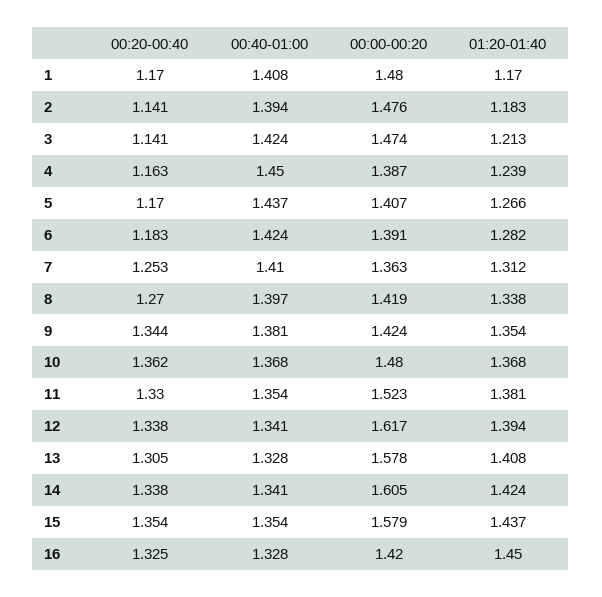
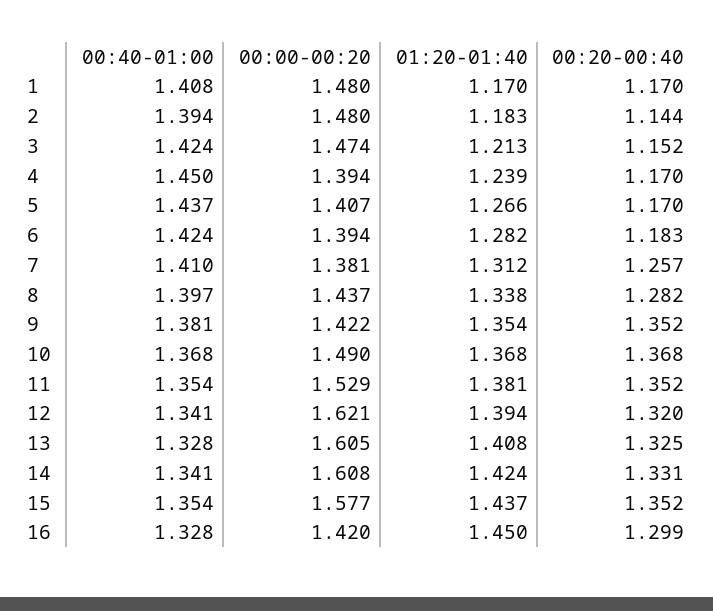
00:20-00:40, 2: 1.141 -> 1.144
00:00-00:20, 2: 1.476 -> 1.48
00:20-00:40, 3: 1.141 -> 1.152
00:20-00:40, 4: 1.163 -> 1.17
00:00-00:20, 4: 1.387 -> 1.394
00:00-00:20, 6: 1.391 -> 1.394
00:20-00:40, 7: 1.253 -> 1.257
00:00-00:20, 7: 1.363 -> 1.381
00:20-00:40, 8: 1.27 -> 1.282
00:00-00:20, 8: 1.419 -> 1.437
00:20-00:40, 9: 1.344 -> 1.352
00:00-00:20, 9: 1.424 -> 1.422
00:20-00:40, 10: 1.362 -> 1.368
00:00-00:20, 10: 1.48 -> 1.49
00:20-00:40, 11: 1.33 -> 1.352
00:00-00:20, 11: 1.523 -> 1.529
00:20-00:40, 12: 1.338 -> 1.32
00:00-00:20, 12: 1.617 -> 1.621
00:20-00:40, 13: 1.305 -> 1.325
00:00-00:20, 13: 1.578 -> 1.605
00:20-00:40, 14: 1.338 -> 1.331
00:00-00:20, 14: 1.605 -> 1.608
00:20-00:40, 15: 1.354 -> 1.352
00:00-00:20, 15: 1.579 -> 1.577
00:20-00:40, 16: 1.325 -> 1.299

